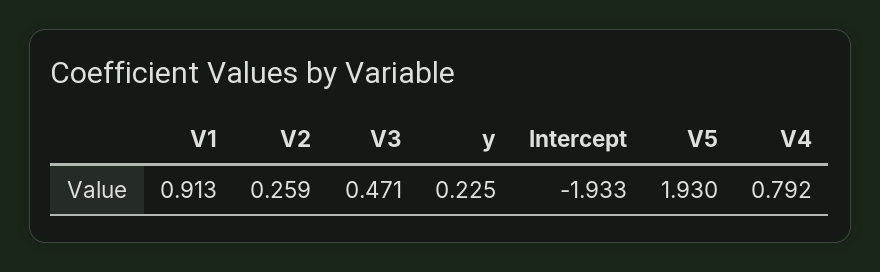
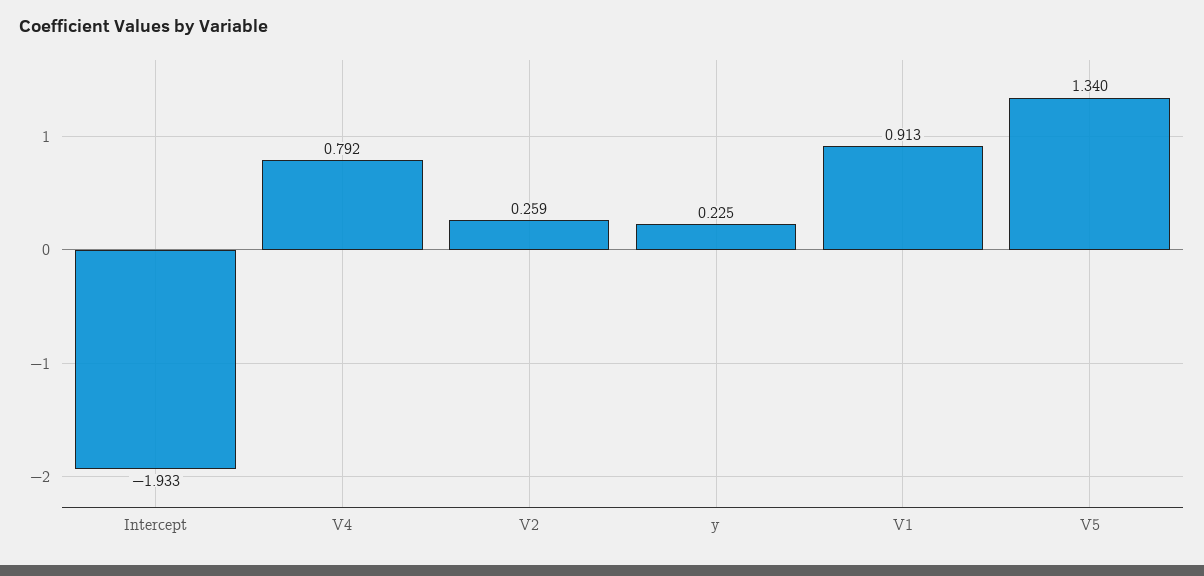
V3: 0.471 -> none
V5: 1.93 -> 1.34

